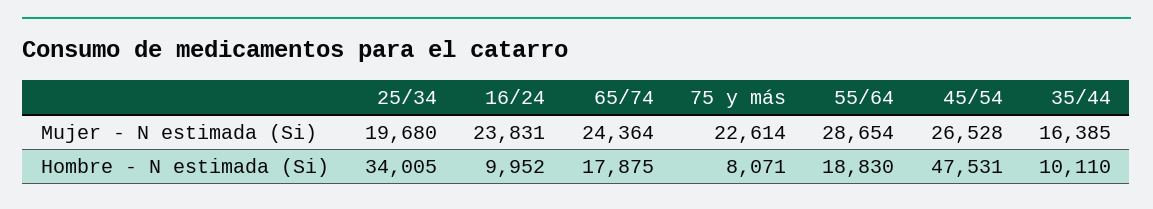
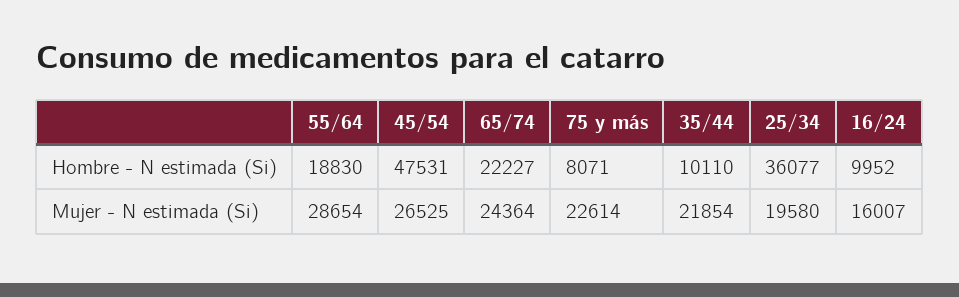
25/34, Mujer - N estimada (Si): 19680 -> 19580
16/24, Mujer - N estimada (Si): 23831 -> 16007
45/54, Mujer - N estimada (Si): 26528 -> 26525
35/44, Mujer - N estimada (Si): 16385 -> 21854
25/34, Hombre - N estimada (Si): 34005 -> 36077
65/74, Hombre - N estimada (Si): 17875 -> 22227

